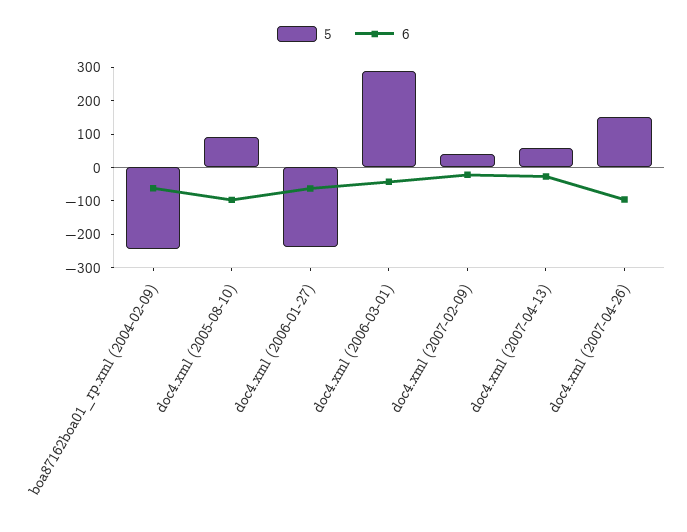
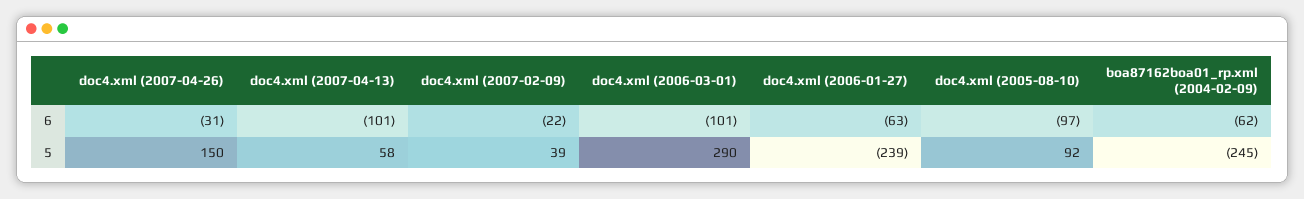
6, doc4.xml (2006-03-01): -50 -> -101
6, doc4.xml (2007-04-13): -25 -> -101
6, doc4.xml (2007-04-26): -100 -> -31

